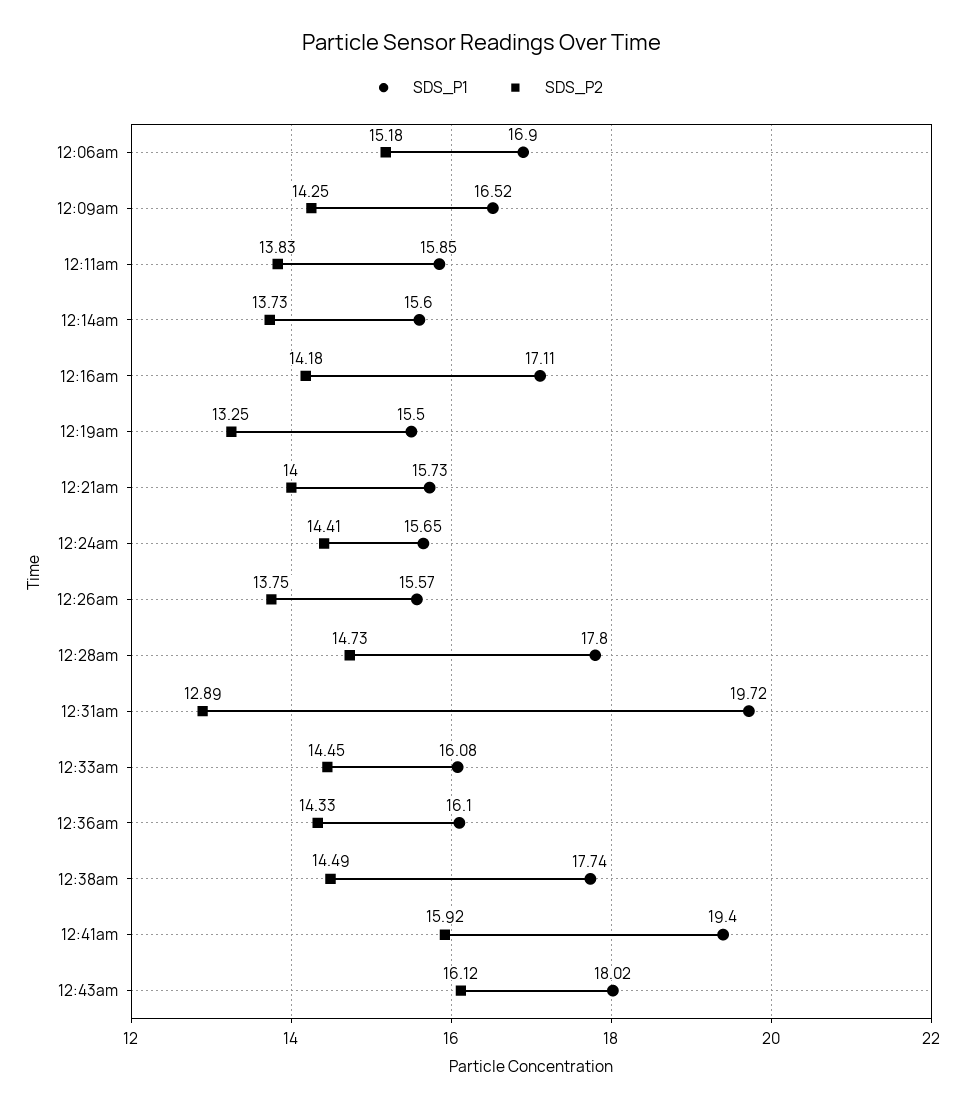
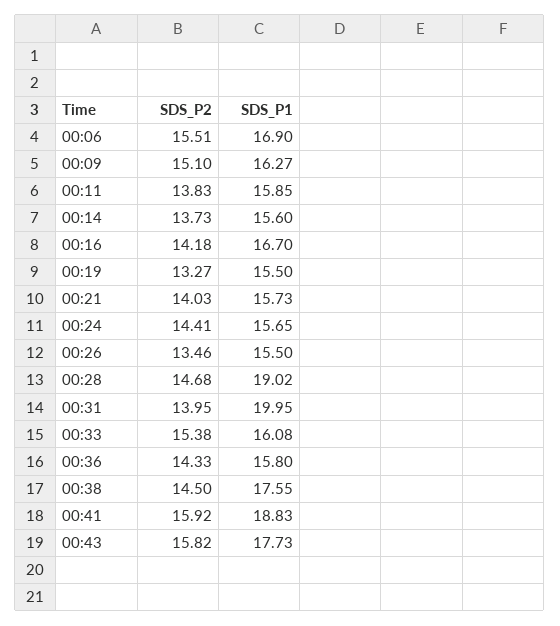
SDS_P2, 12:06am: 15.18 -> 15.51
SDS_P1, 12:09am: 16.52 -> 16.27
SDS_P2, 12:09am: 14.25 -> 15.1
SDS_P1, 12:16am: 17.11 -> 16.7
SDS_P2, 12:19am: 13.25 -> 13.27
SDS_P2, 12:21am: 14 -> 14.03
SDS_P1, 12:26am: 15.57 -> 15.5
SDS_P2, 12:26am: 13.75 -> 13.46
SDS_P1, 12:28am: 17.8 -> 19.02
SDS_P2, 12:28am: 14.73 -> 14.68
SDS_P1, 12:31am: 19.72 -> 19.95
SDS_P2, 12:31am: 12.89 -> 13.95
SDS_P2, 12:33am: 14.45 -> 15.38
SDS_P1, 12:36am: 16.1 -> 15.8
SDS_P1, 12:38am: 17.74 -> 17.55
SDS_P2, 12:38am: 14.49 -> 14.5
SDS_P1, 12:41am: 19.4 -> 18.83
SDS_P1, 12:43am: 18.02 -> 17.73
SDS_P2, 12:43am: 16.12 -> 15.82

